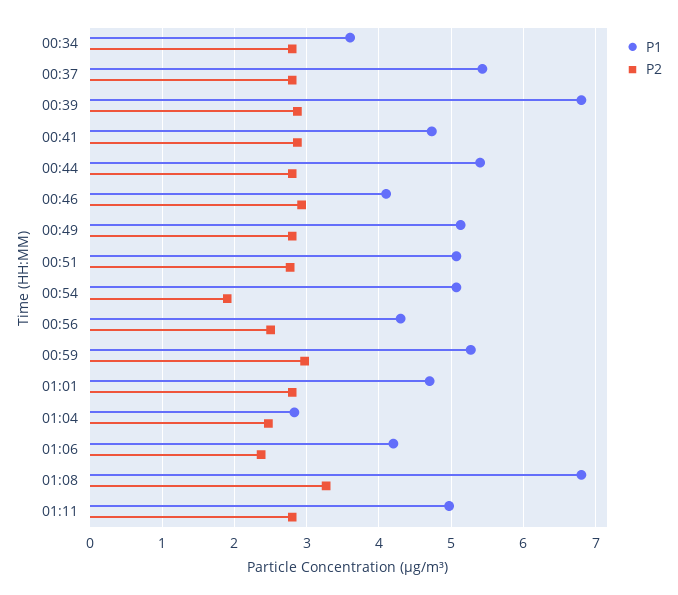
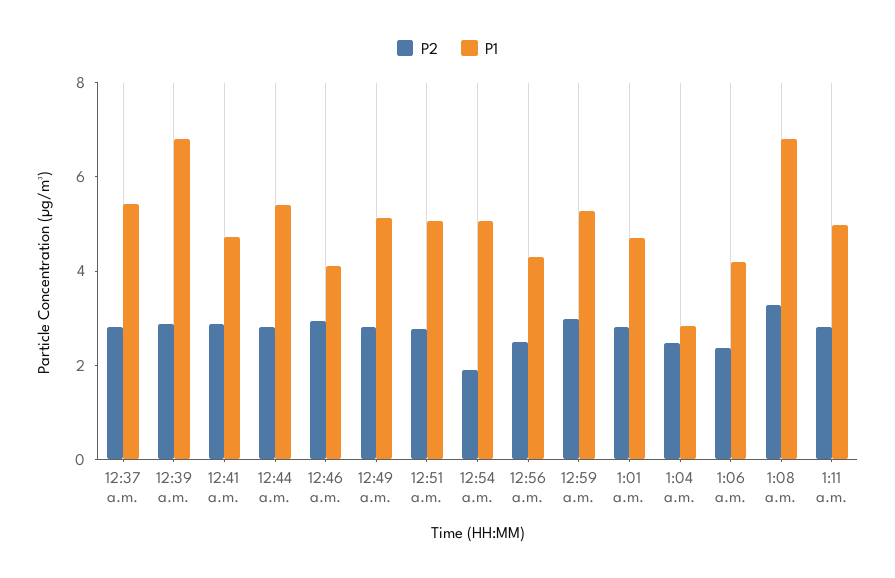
P1, 00:34: 3.6 -> none
P2, 00:34: 2.8 -> none

